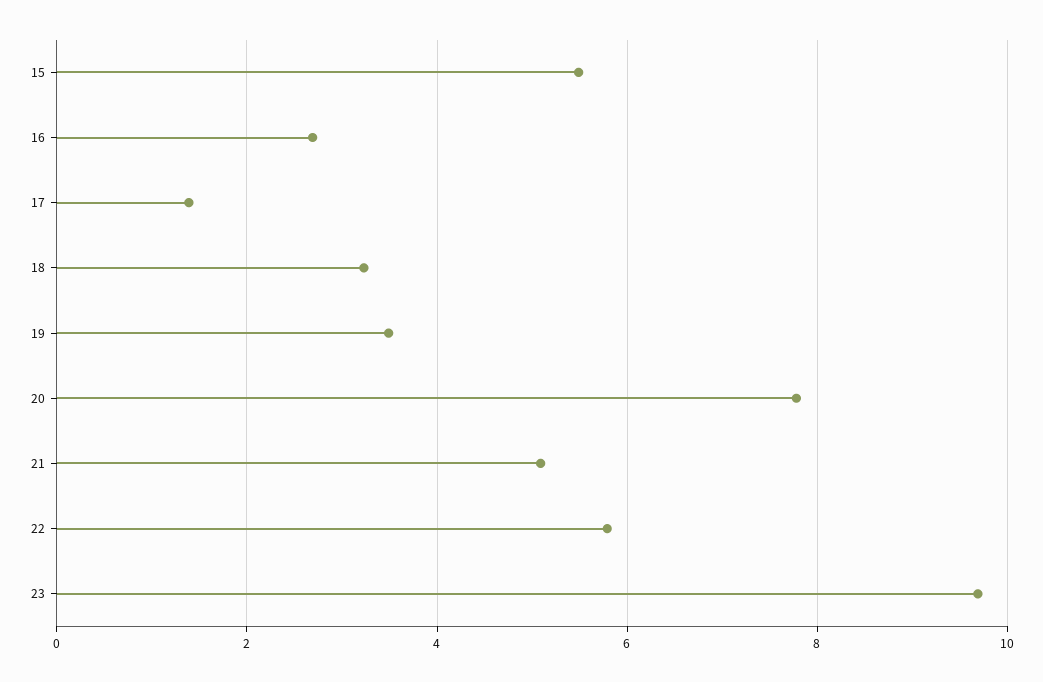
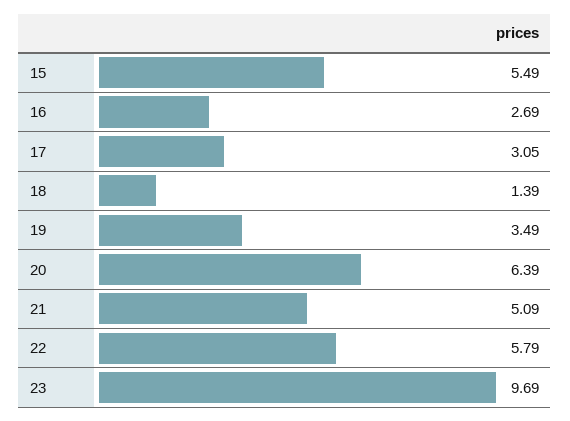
17: 1.4 -> 3.05
18: 3.2 -> 1.39
20: 7.8 -> 6.39

